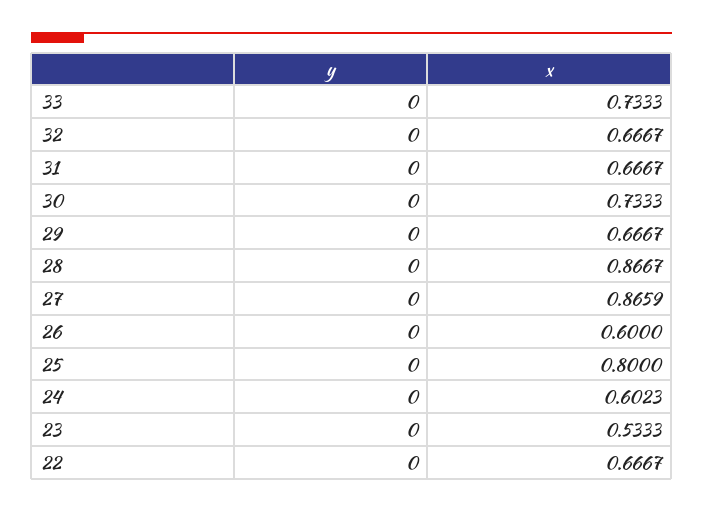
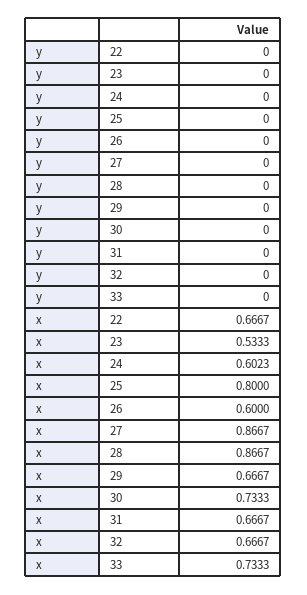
x, 27: 0.8659 -> 0.8667

